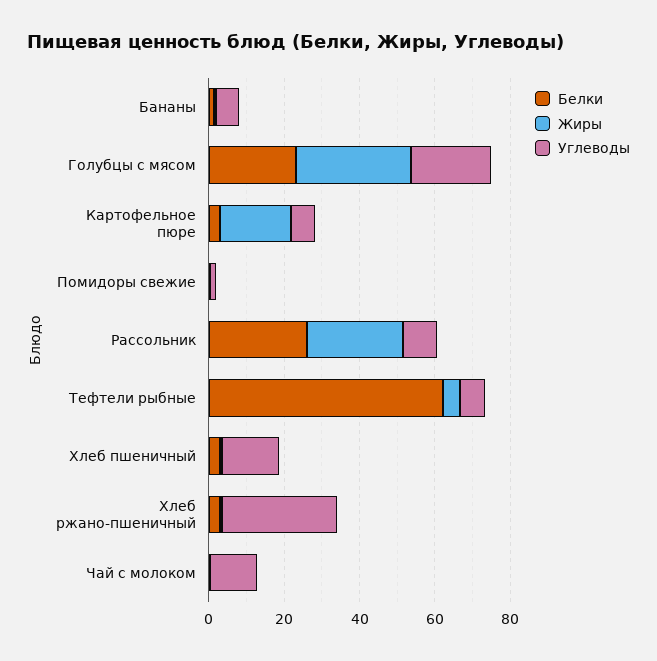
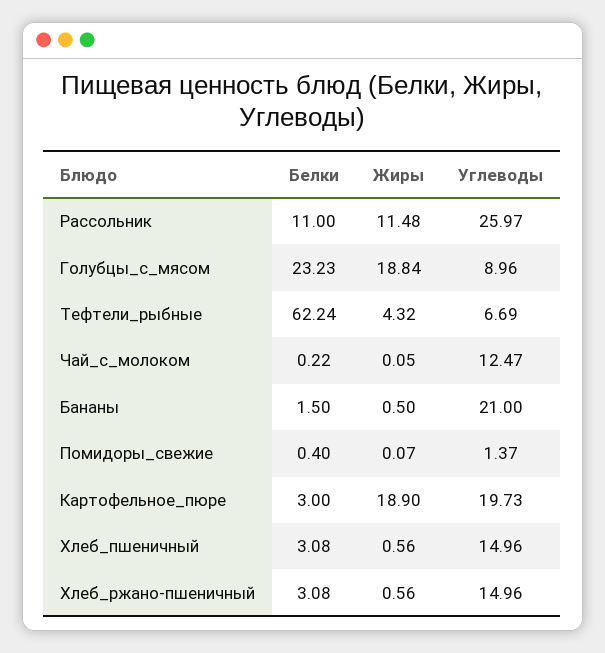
Углеводы, Бананы: 5 -> 21
Жиры, Голубцы с мясом: 30 -> 18.84
Углеводы, Голубцы с мясом: 20 -> 8.96
Углеводы, Картофельное пюре: 5 -> 19.73
Белки, Рассольник: 25 -> 11
Жиры, Рассольник: 25 -> 11.48
Углеводы, Рассольник: 10 -> 25.97
Углеводы, Хлеб ржано-пшеничный: 30 -> 14.96

